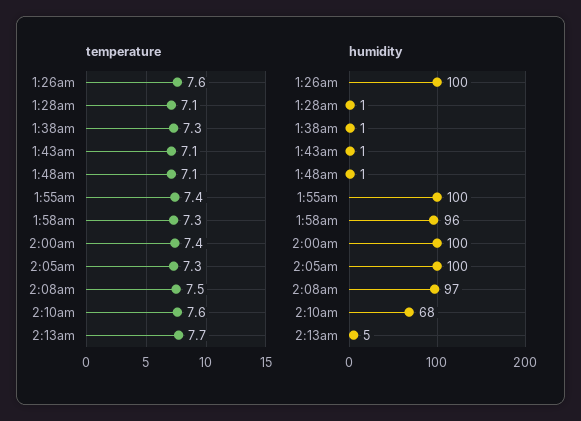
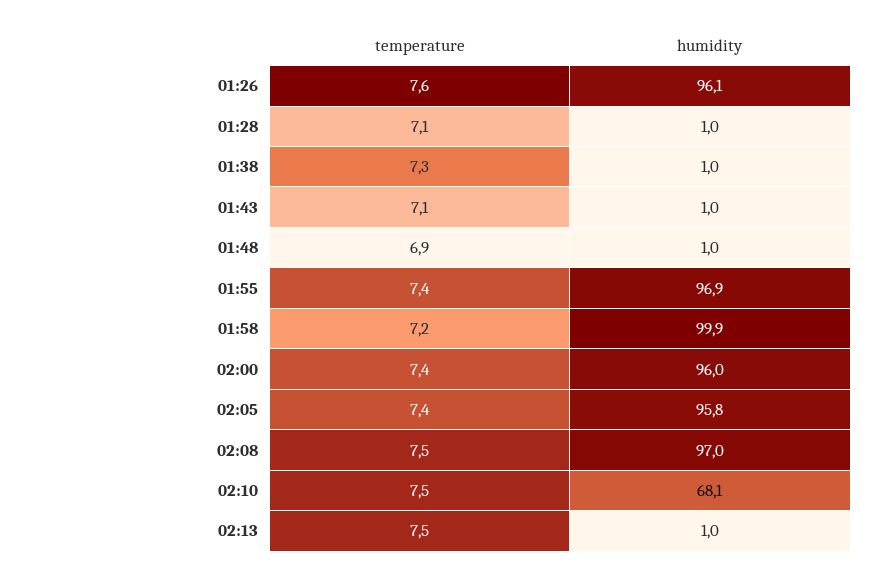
temperature, 1:48am: 7.1 -> 6.9
temperature, 1:58am: 7.3 -> 7.2
temperature, 2:05am: 7.3 -> 7.4
temperature, 2:10am: 7.6 -> 7.5
temperature, 2:13am: 7.7 -> 7.5
humidity, 1:26am: 100 -> 96.1
humidity, 1:55am: 100 -> 96.9
humidity, 1:58am: 96 -> 99.9
humidity, 2:00am: 100 -> 96
humidity, 2:05am: 100 -> 95.8
humidity, 2:13am: 5 -> 1

